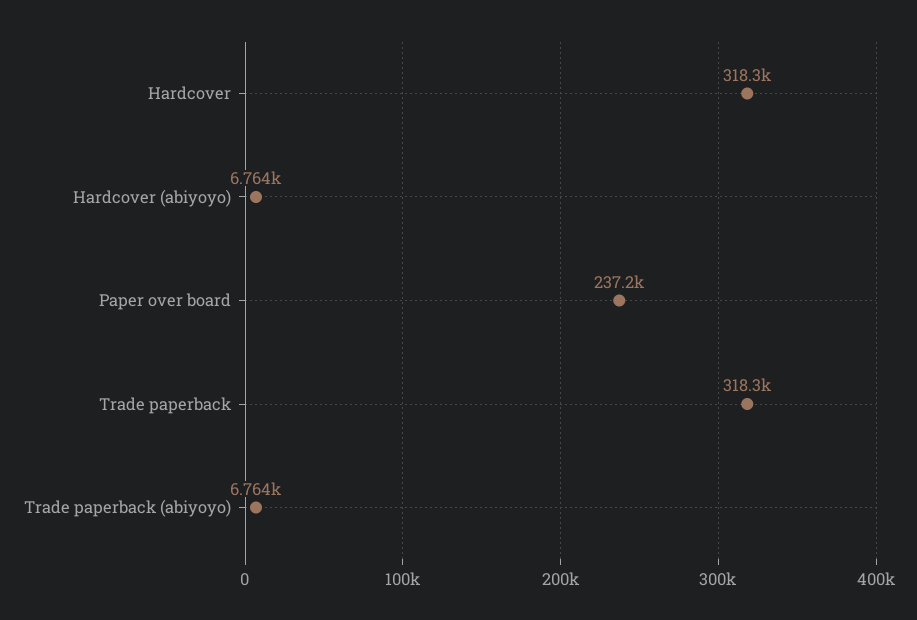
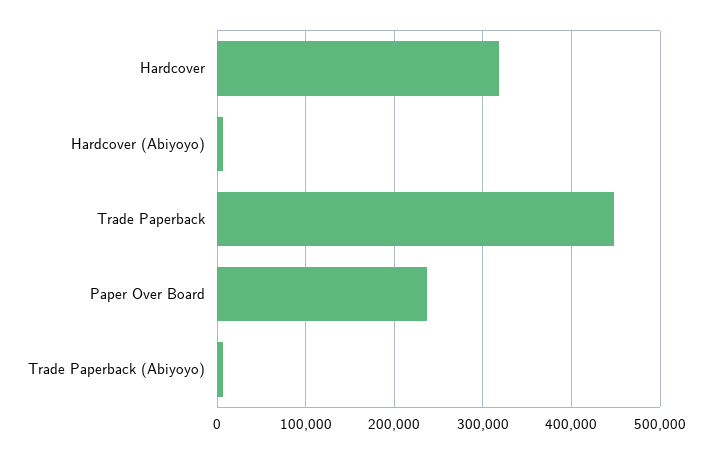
Trade paperback: 318300 -> 450000

